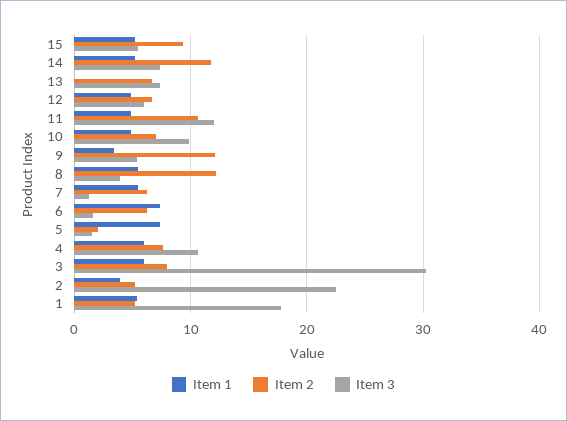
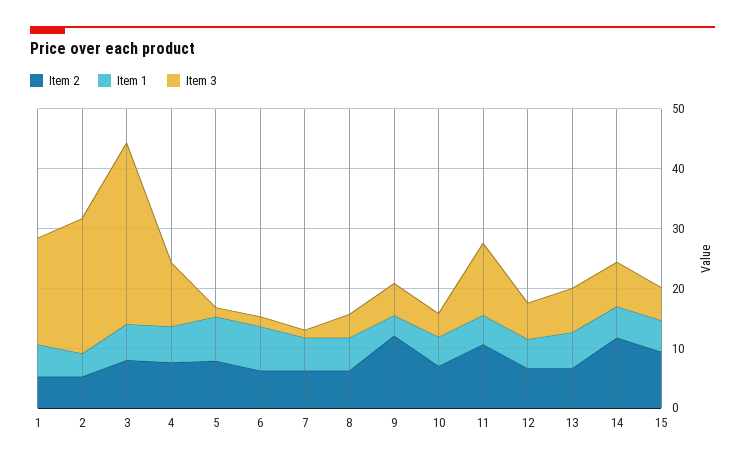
Item 1, 13: 0 -> 6
Item 3, 10: 10 -> 4
Item 2, 8: 12 -> 6
Item 2, 5: 2 -> 8

